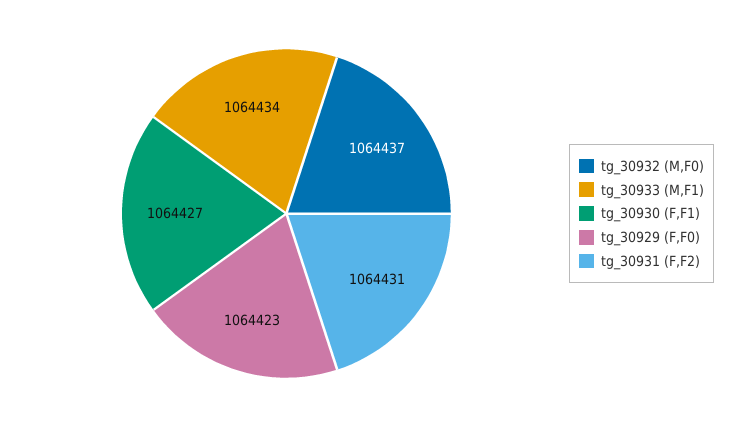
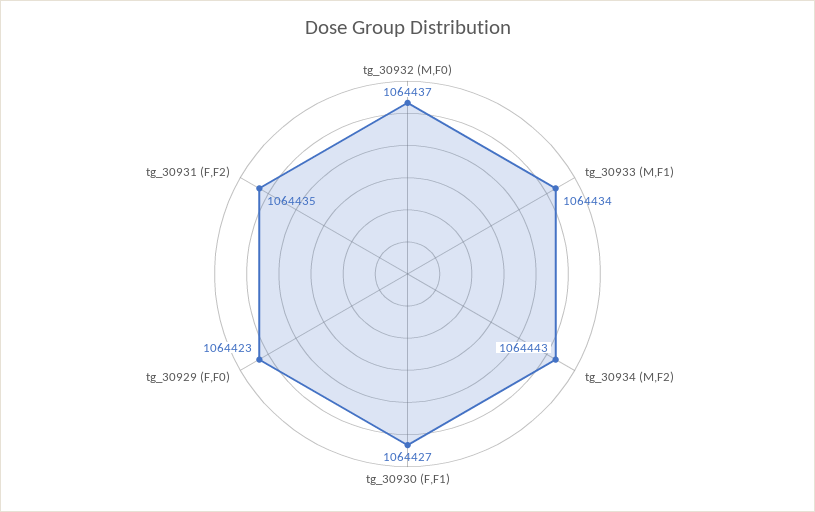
tg_30931 (F,F2): 1064431 -> 1064435
tg_30934 (M,F2): none -> 1064443

